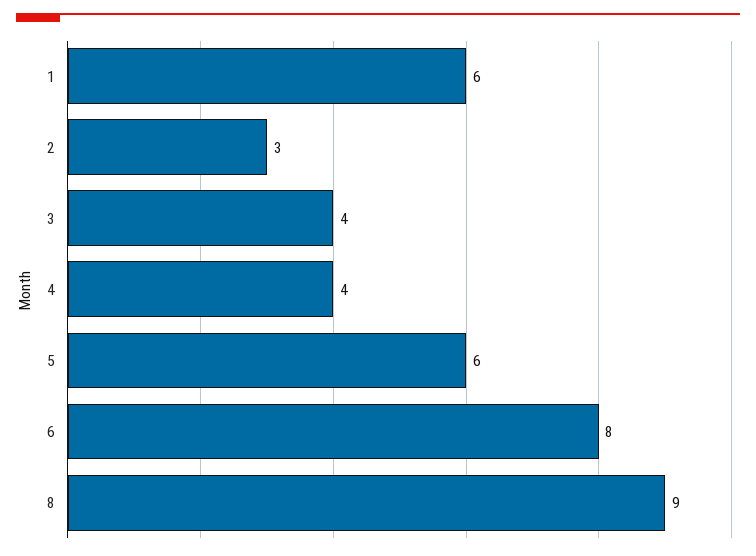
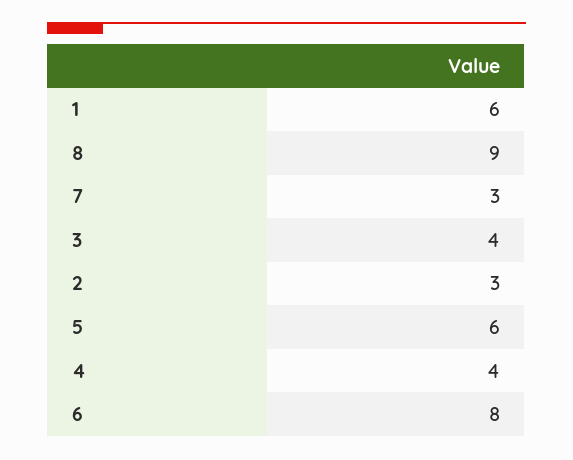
7: none -> 3

